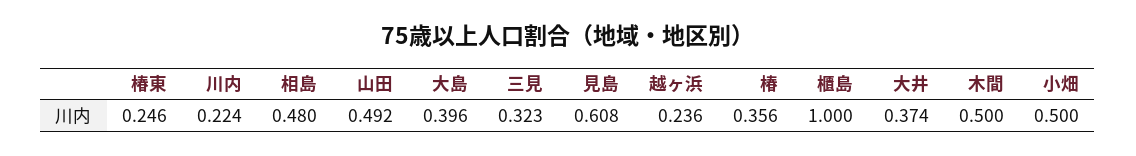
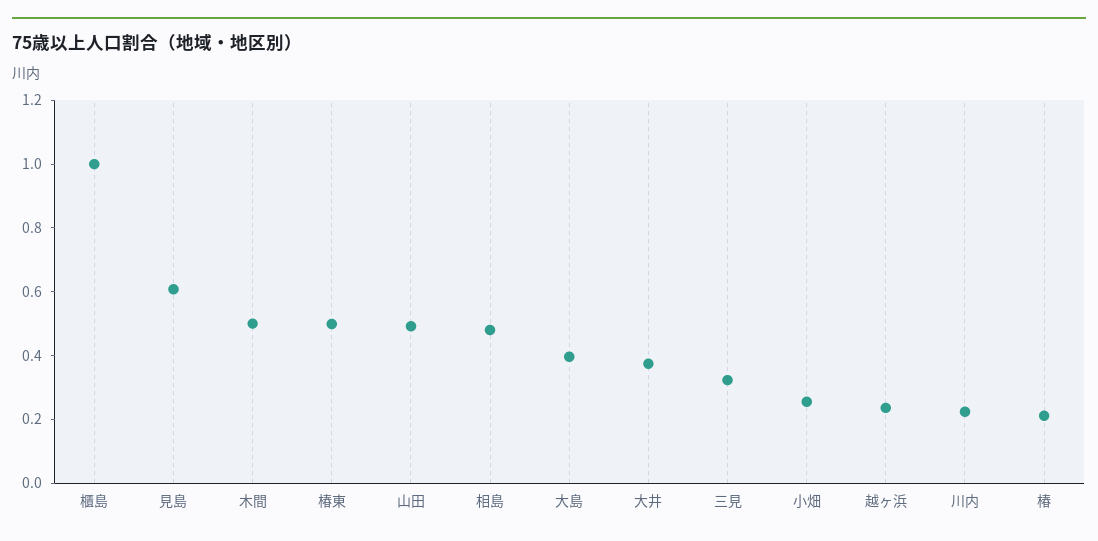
椿東: 0.246 -> 0.5
椿: 0.356 -> 0.2
小畑: 0.5 -> 0.25

